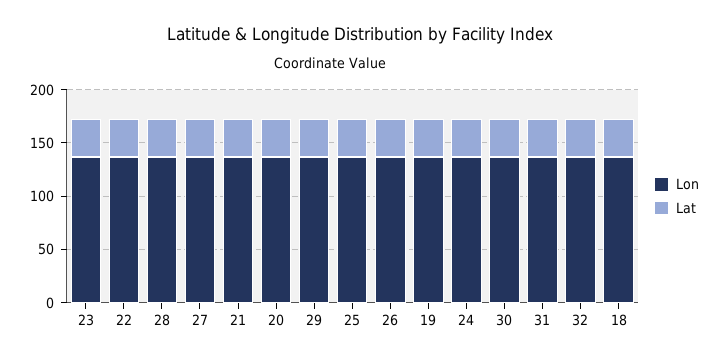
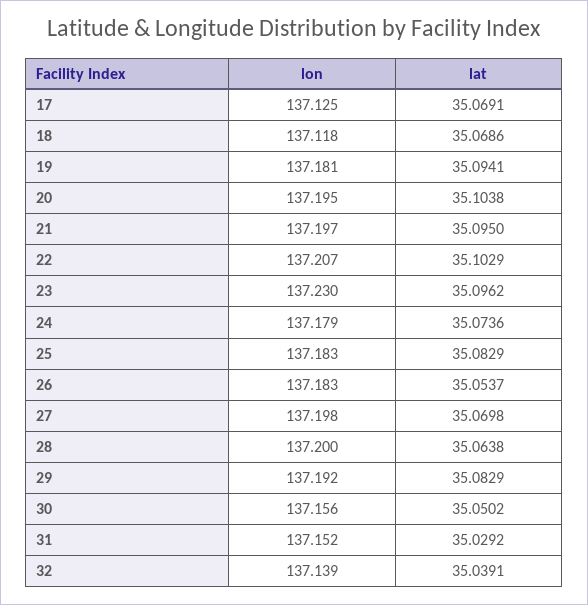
Lon, 17: none -> 137.125
Lat, 17: none -> 35.0691

